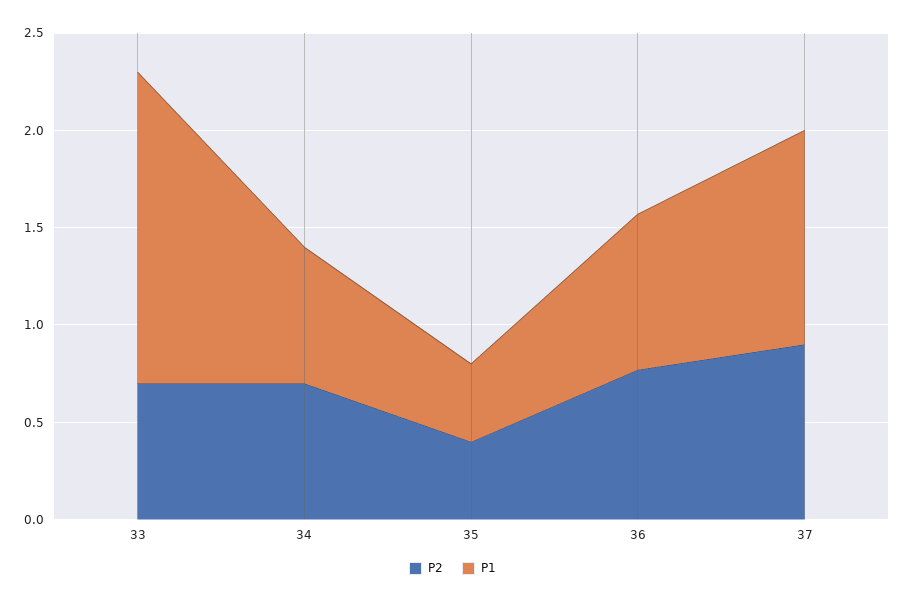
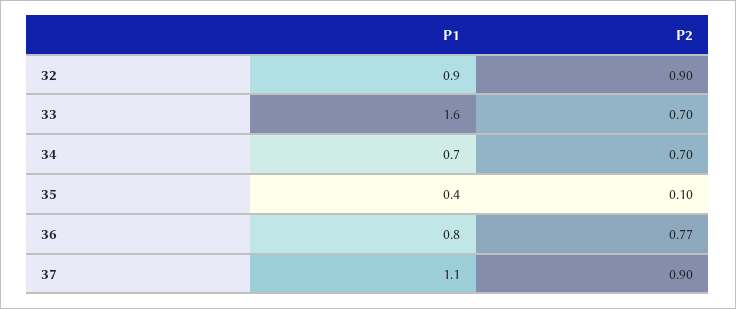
P2, 35: 0.4 -> 0.1
P1, 32: none -> 0.9
P2, 32: none -> 0.9

